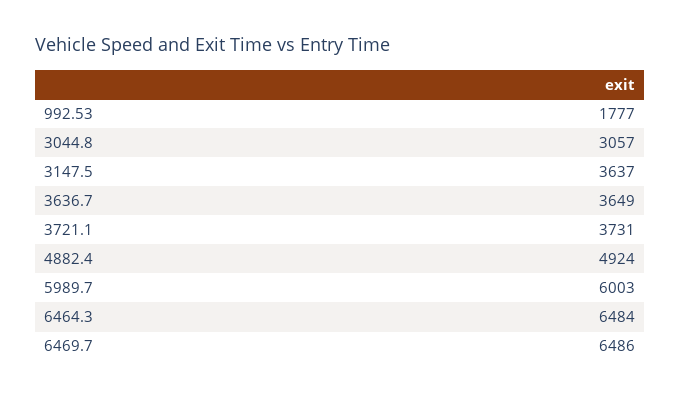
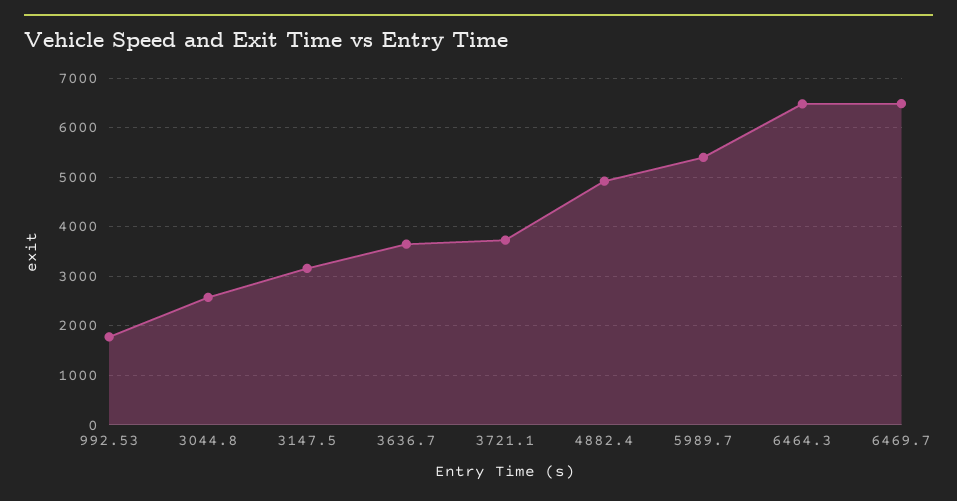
3044.8: 3057 -> 2600
3147.5: 3637 -> 3200
5989.7: 6003 -> 5400

